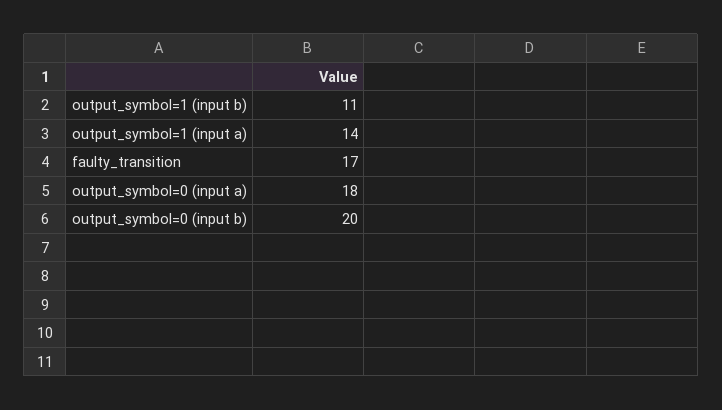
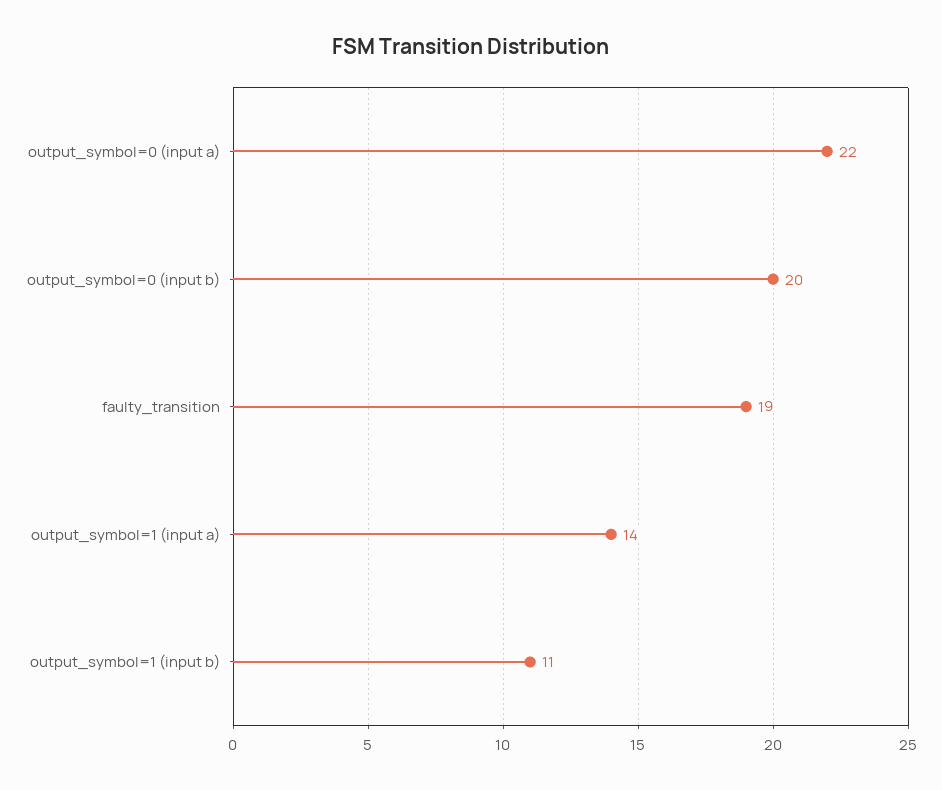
faulty_transition: 17 -> 19
output_symbol=0 (input a): 18 -> 22

